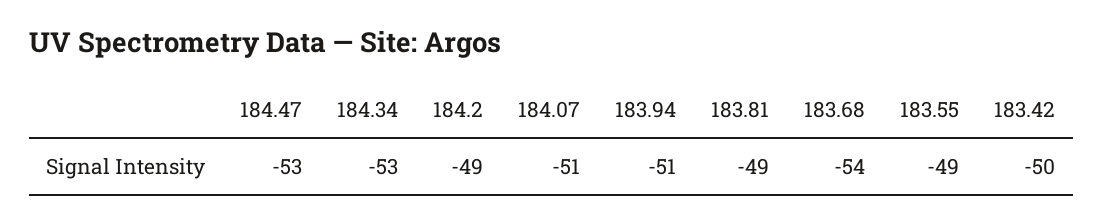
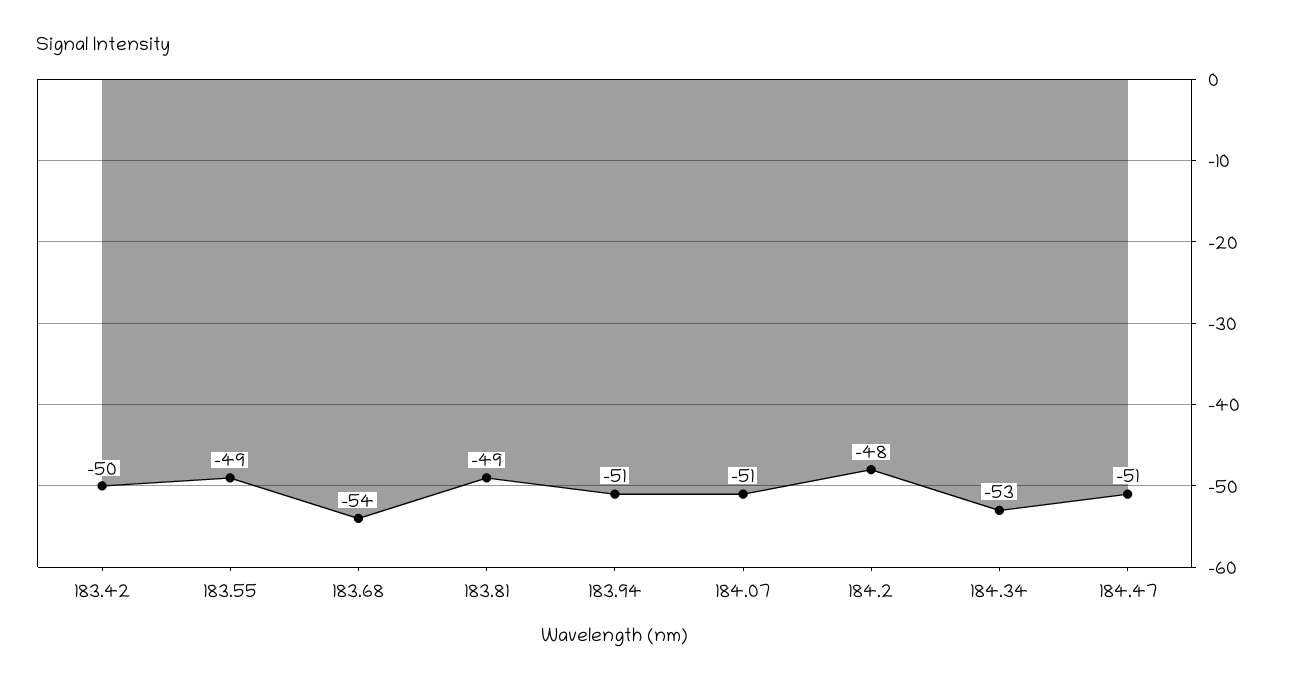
184.47: -53 -> -51
184.2: -49 -> -48

